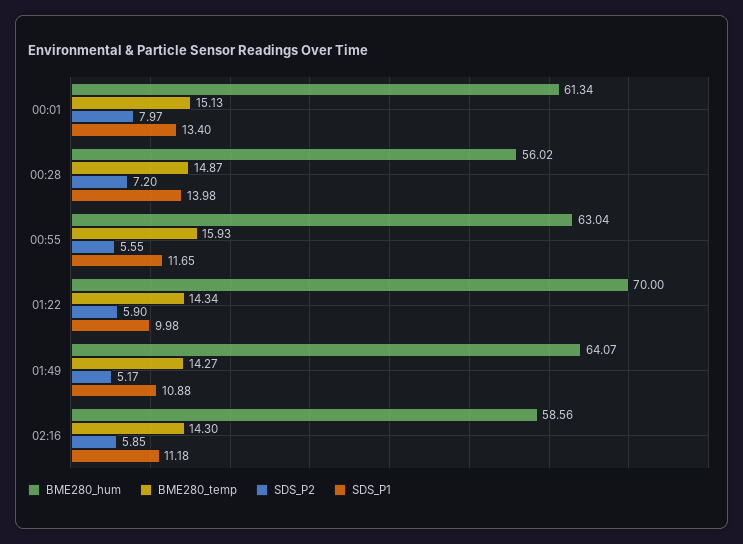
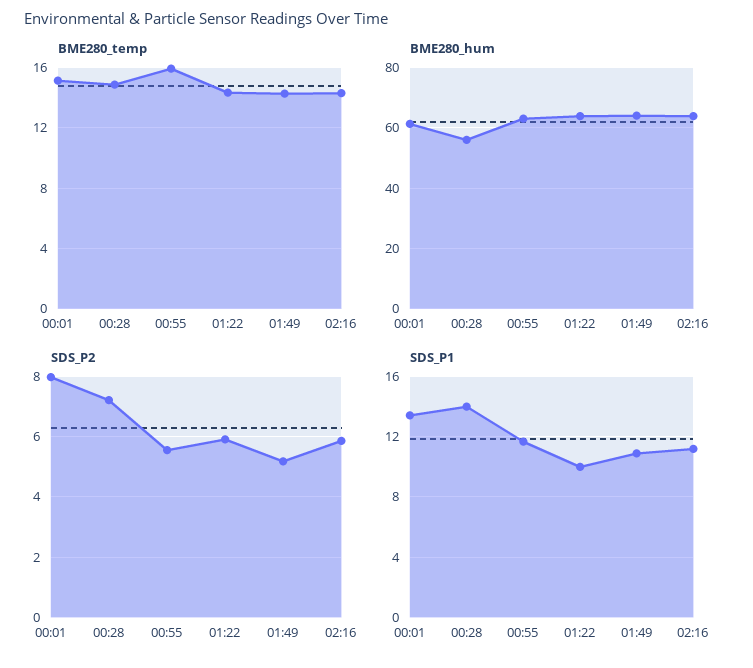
BME280_hum, 01:22: 70 -> 64
BME280_hum, 02:16: 58.56 -> 64

